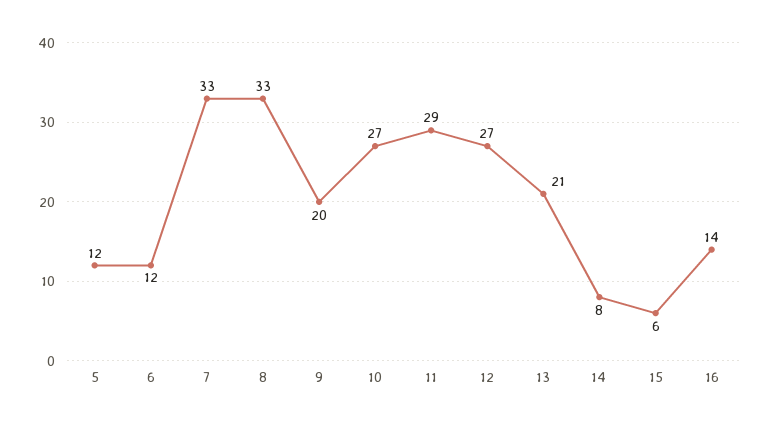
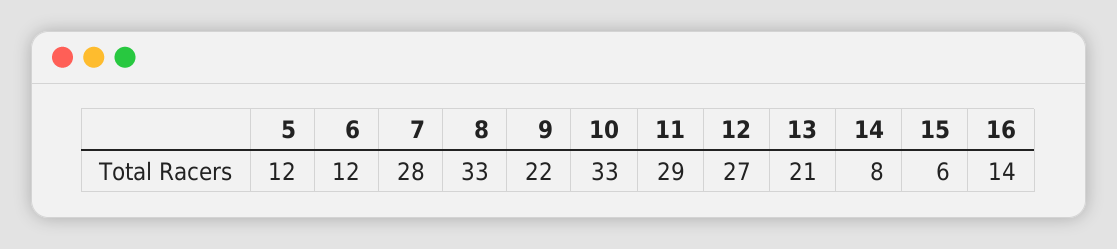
7: 33 -> 28
9: 20 -> 22
10: 27 -> 33

